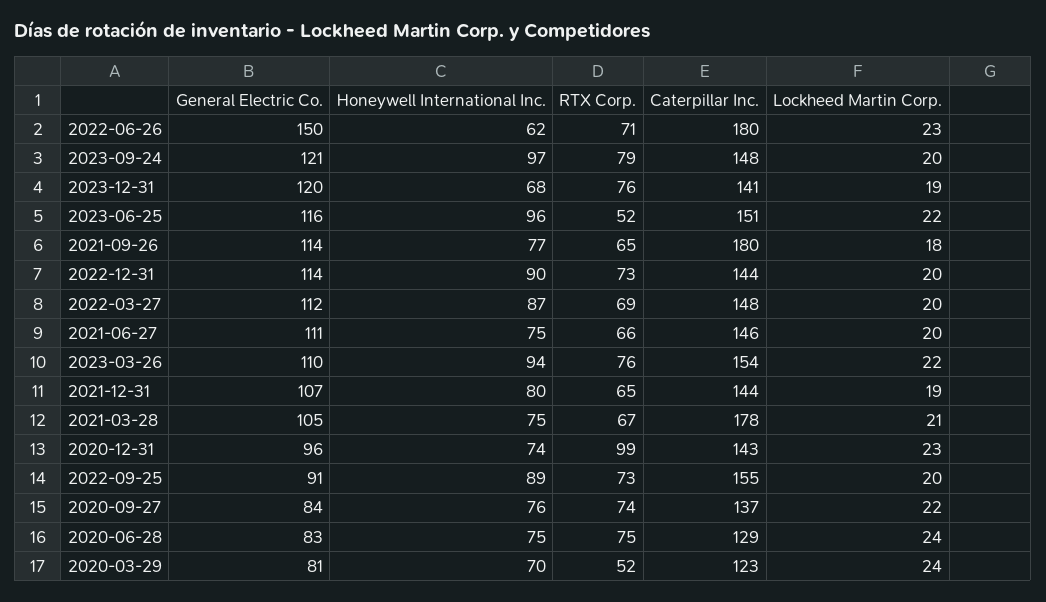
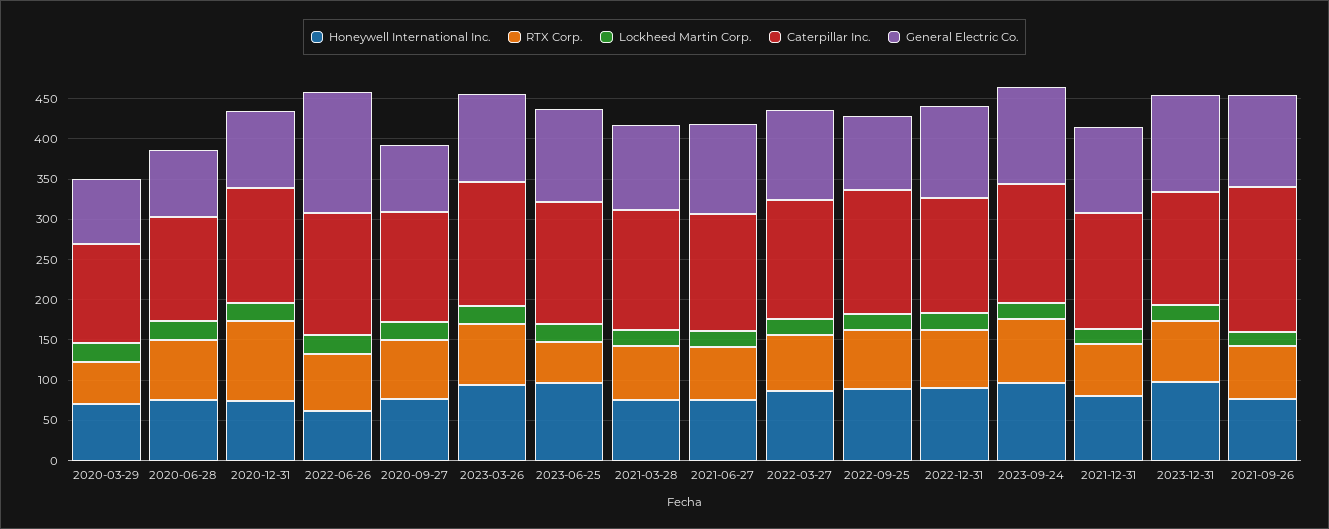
Caterpillar Inc., 2022-06-26: 180 -> 150
Honeywell International Inc., 2023-12-31: 68 -> 100
Caterpillar Inc., 2021-03-28: 178 -> 150

